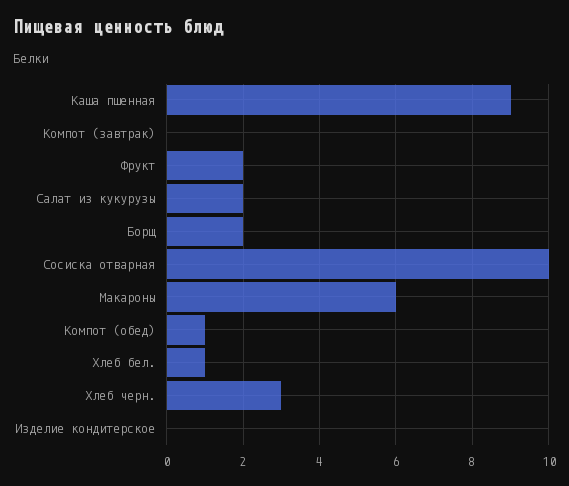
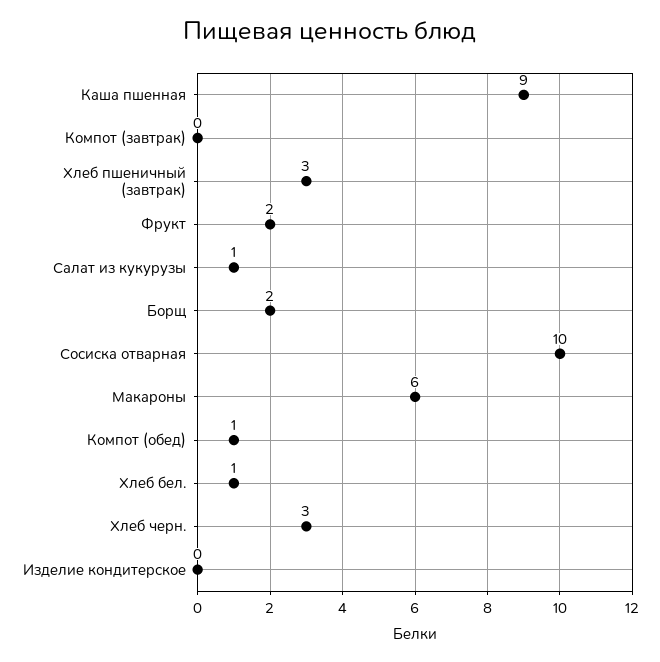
Салат из кукурузы: 2 -> 1
Хлеб пшеничный (завтрак): none -> 3

